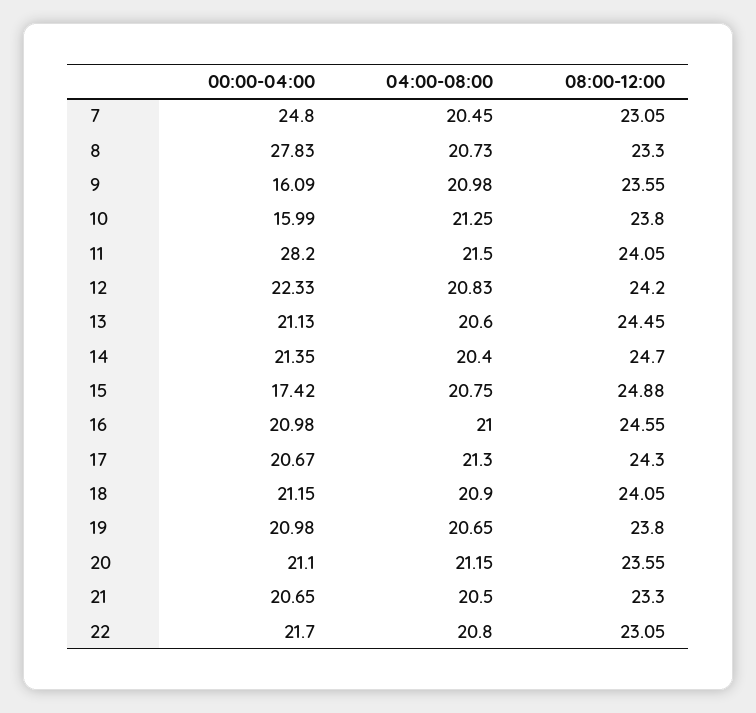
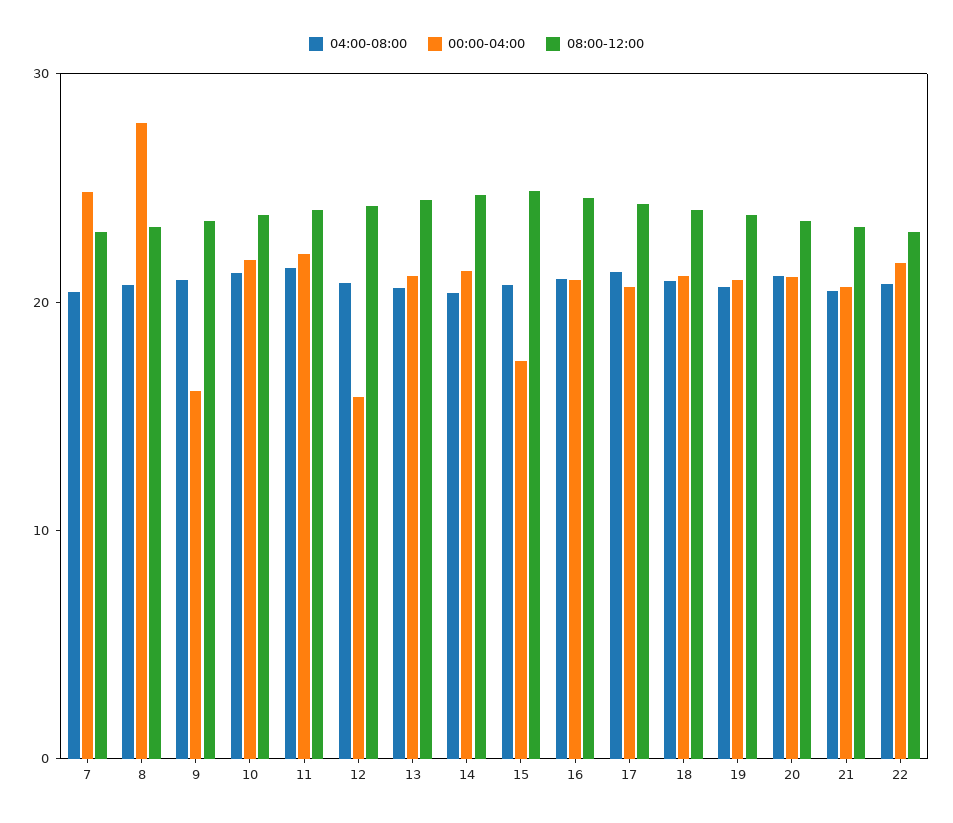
00:00-04:00, 10: 15.99 -> 22
00:00-04:00, 11: 28.2 -> 22
00:00-04:00, 12: 22.33 -> 16

